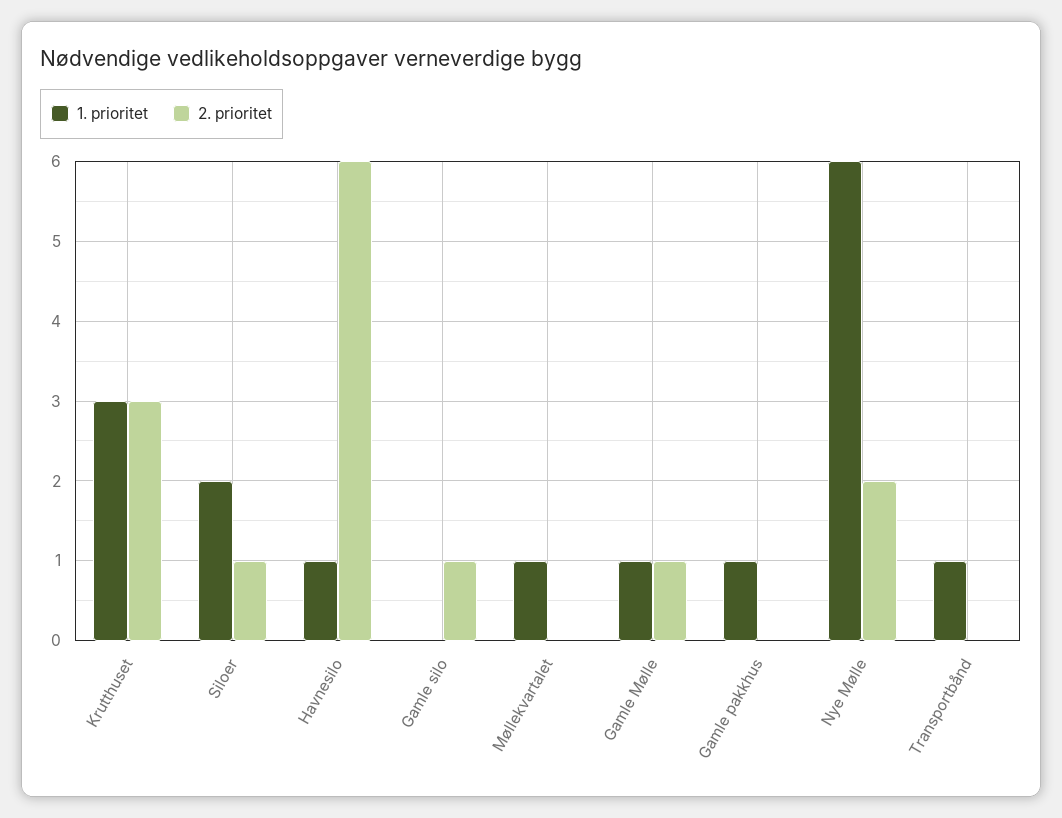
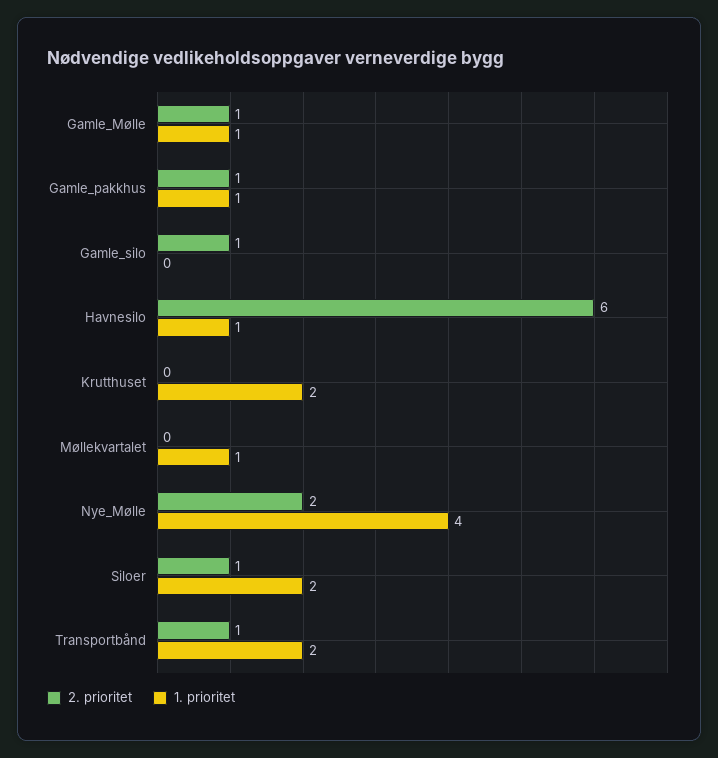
1. prioritet, Krutthuset: 3 -> 2
2. prioritet, Krutthuset: 3 -> 0
2. prioritet, Gamle pakkhus: 0 -> 1
1. prioritet, Nye Mølle: 6 -> 4
1. prioritet, Transportbånd: 1 -> 2
2. prioritet, Transportbånd: 0 -> 1

